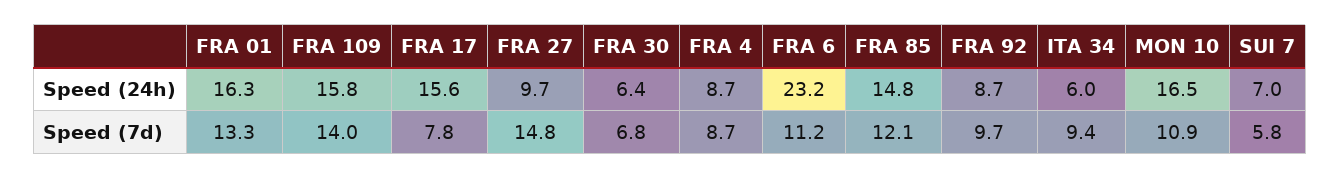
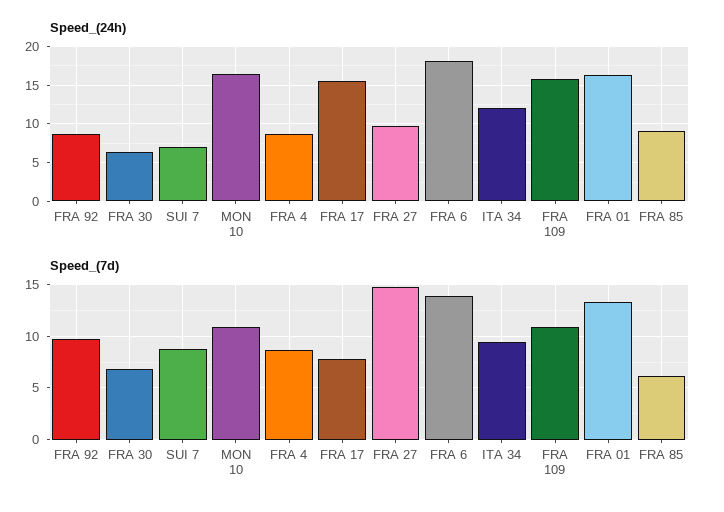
Speed (24h), FRA 6: 23.2 -> 18
Speed (24h), FRA 85: 14.8 -> 9
Speed (24h), ITA 34: 6 -> 12
Speed (7d), FRA 109: 14 -> 11
Speed (7d), FRA 6: 11.2 -> 14
Speed (7d), FRA 85: 12.1 -> 6
Speed (7d), SUI 7: 5.8 -> 9

